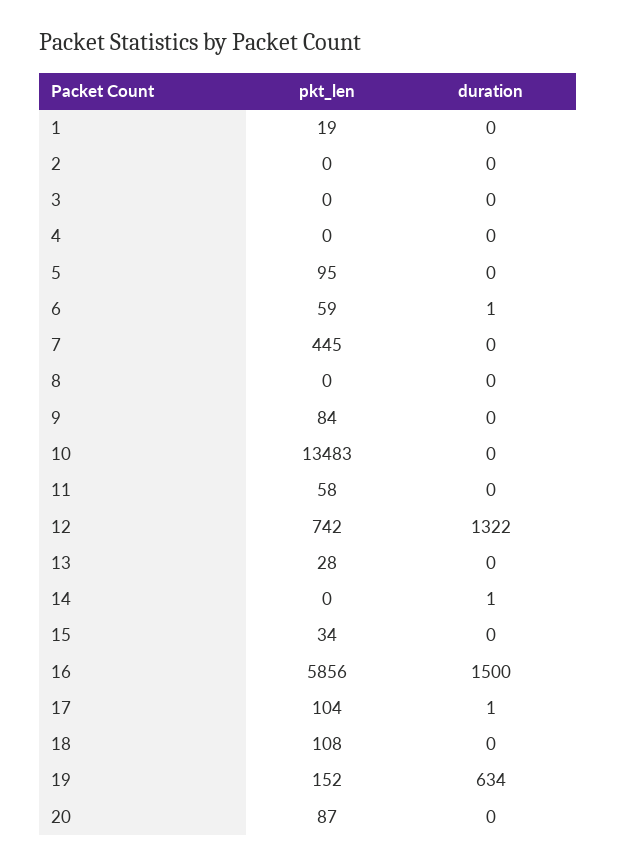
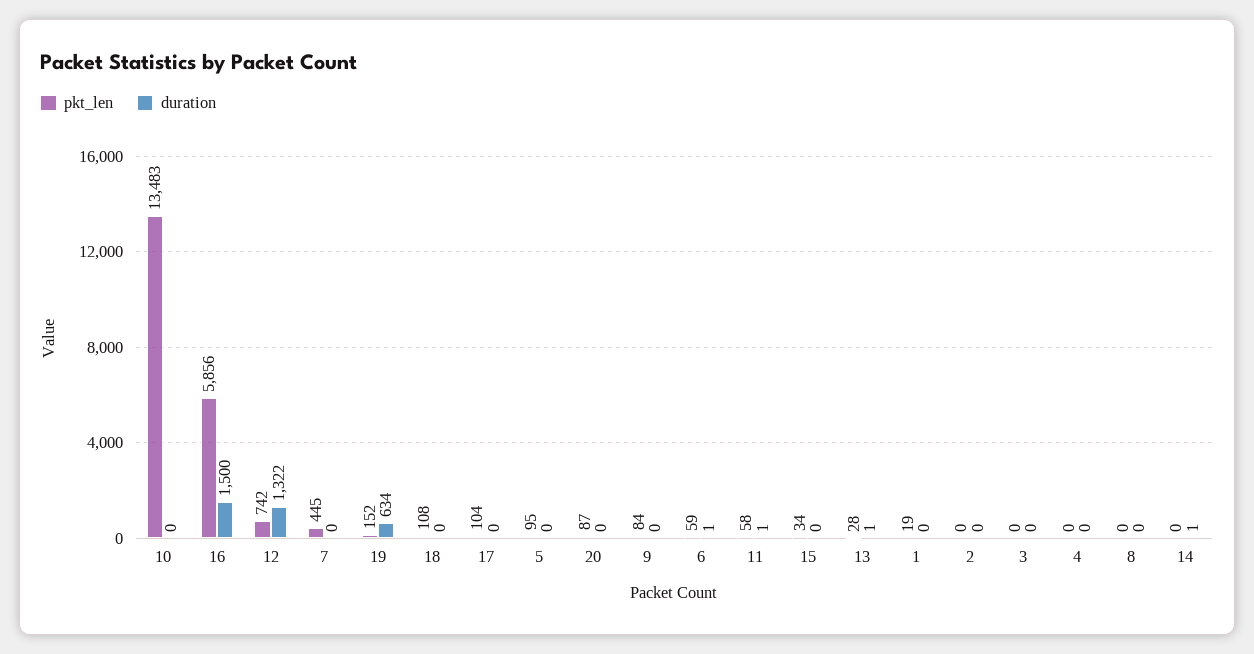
duration, 11: 0 -> 1
duration, 13: 0 -> 1
duration, 17: 1 -> 0

